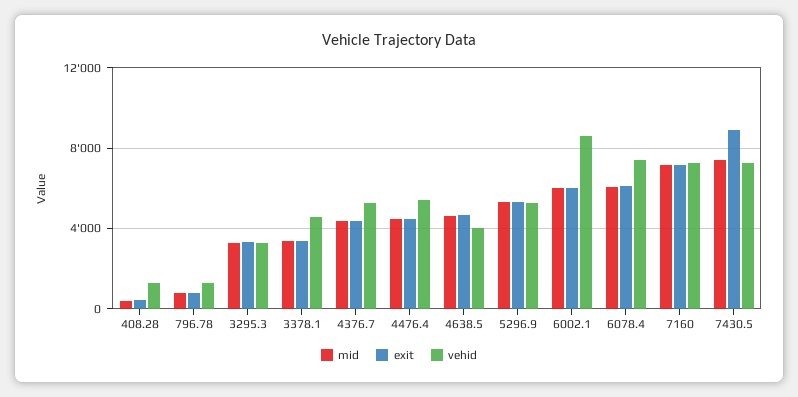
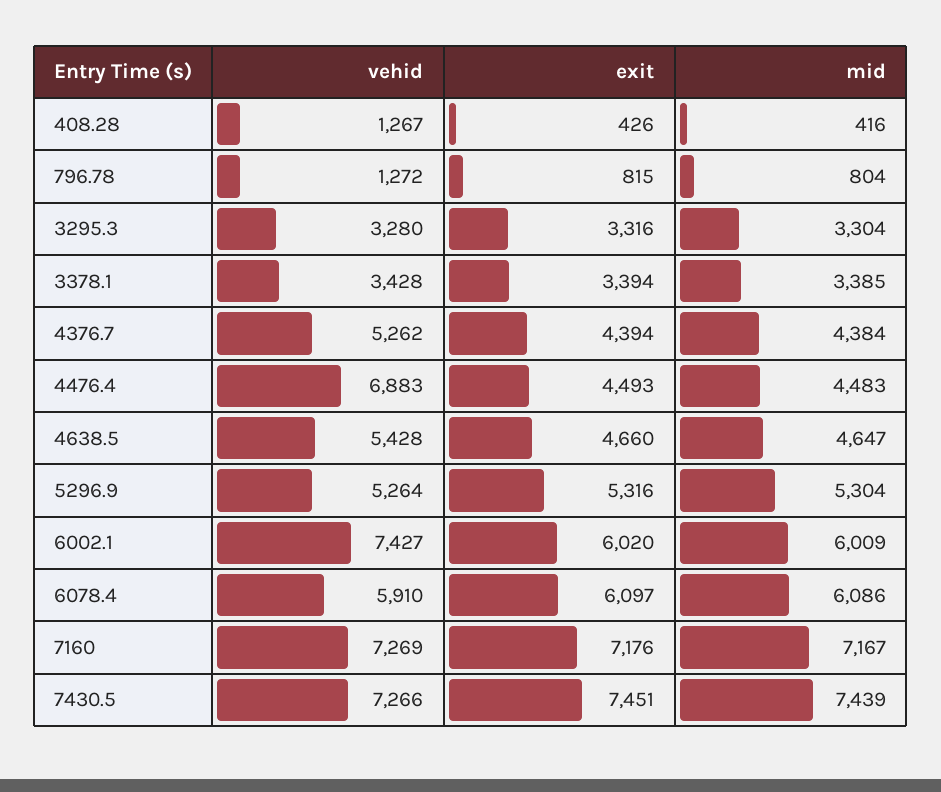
vehid, 3378.1: 4500 -> 3428
vehid, 4476.4: 5500 -> 6883
vehid, 4638.5: 4000 -> 5428
vehid, 6002.1: 8500 -> 7427
vehid, 6078.4: 7500 -> 5910
exit, 7430.5: 9000 -> 7451

